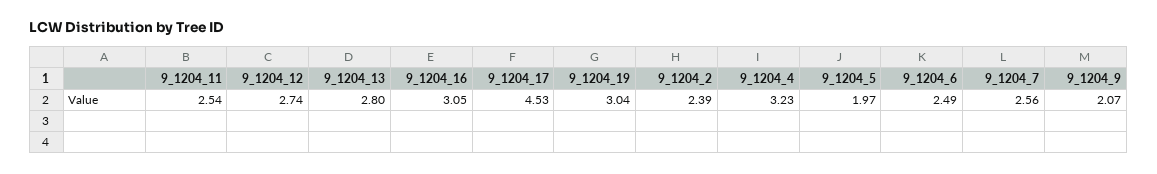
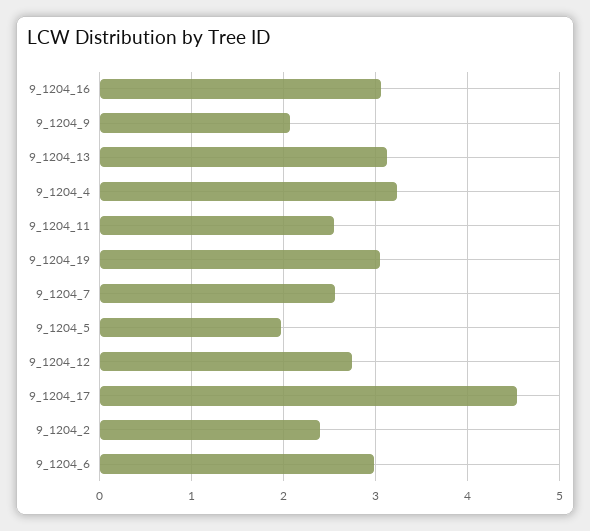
9_1204_13: 2.8 -> 3.1
9_1204_6: 2.49 -> 3

